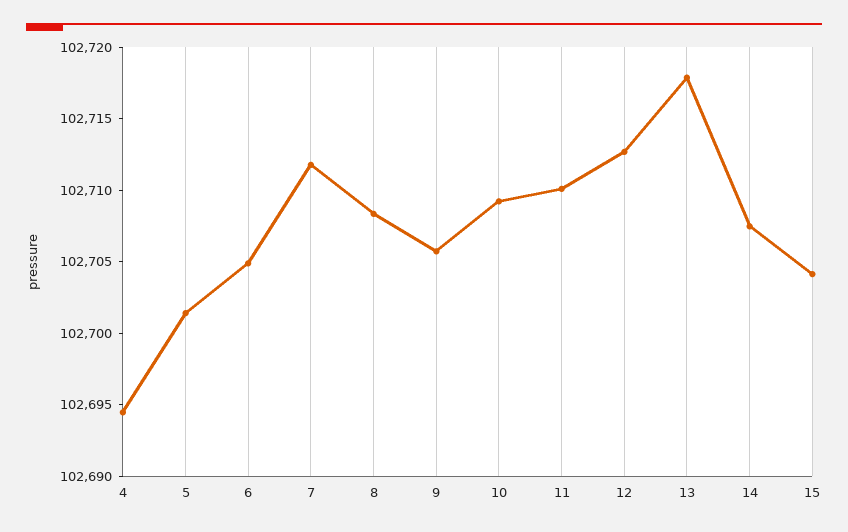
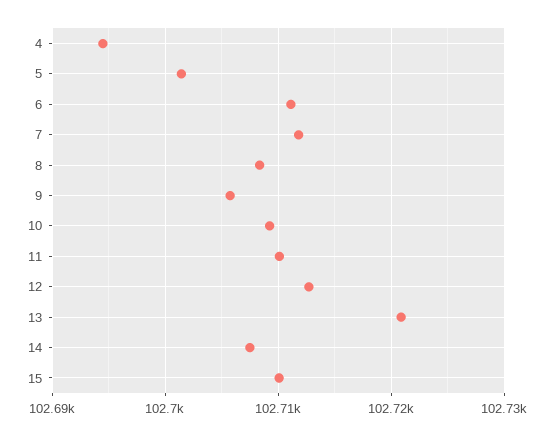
6: 102705 -> 102711
13: 102718 -> 102721
15: 102704 -> 102710

